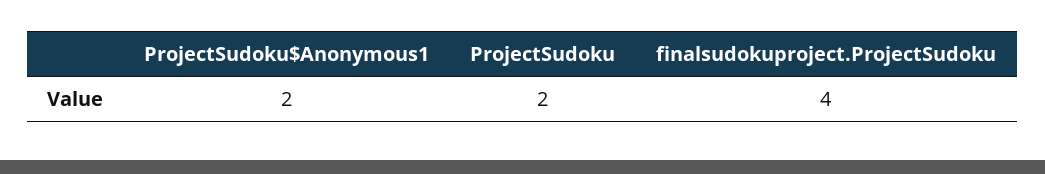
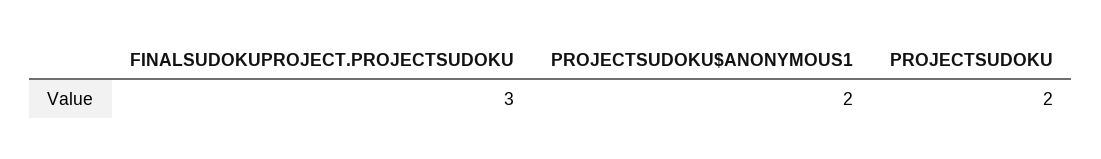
finalsudokuproject.ProjectSudoku: 4 -> 3

